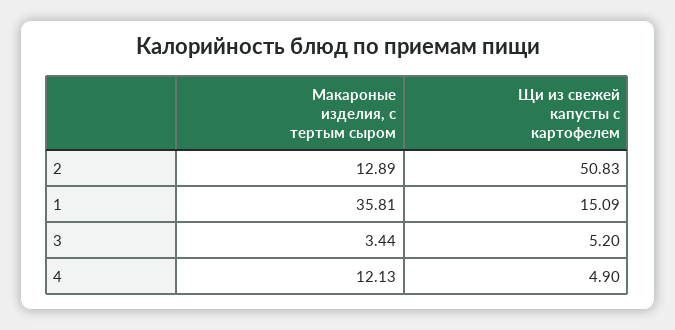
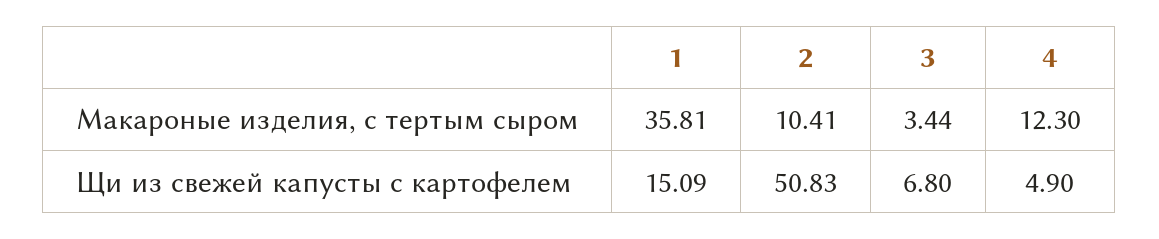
Макароные изделия, с тертым сыром, 2: 12.89 -> 10.41
Щи из свежей капусты с картофелем, 3: 5.2 -> 6.8
Макароные изделия, с тертым сыром, 4: 12.13 -> 12.3

